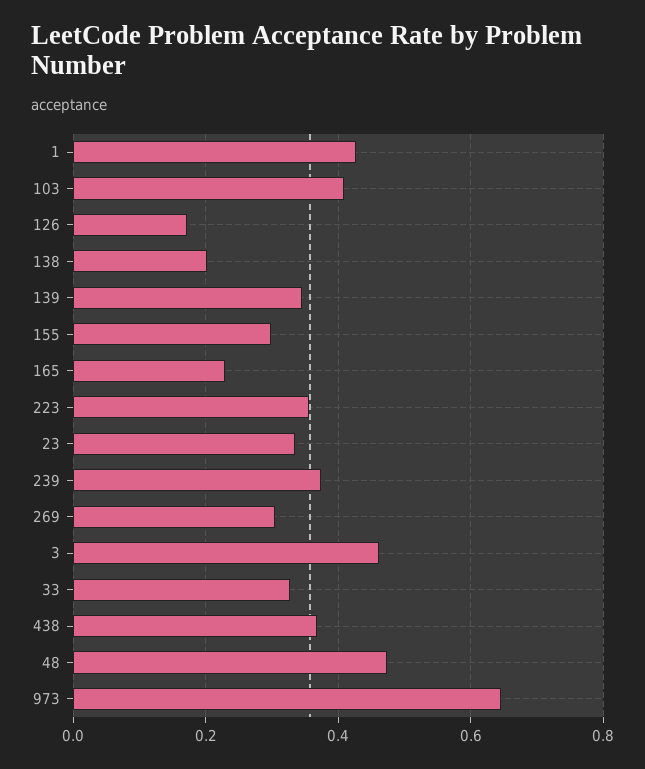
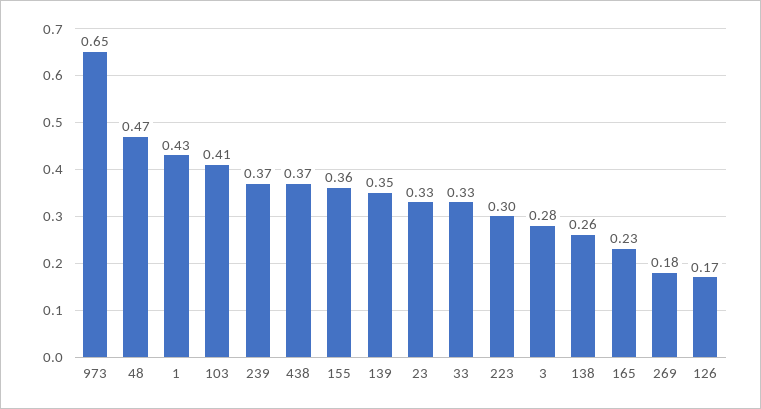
138: 0.2 -> 0.26
155: 0.3 -> 0.36
223: 0.36 -> 0.3
269: 0.3 -> 0.18
3: 0.46 -> 0.28

